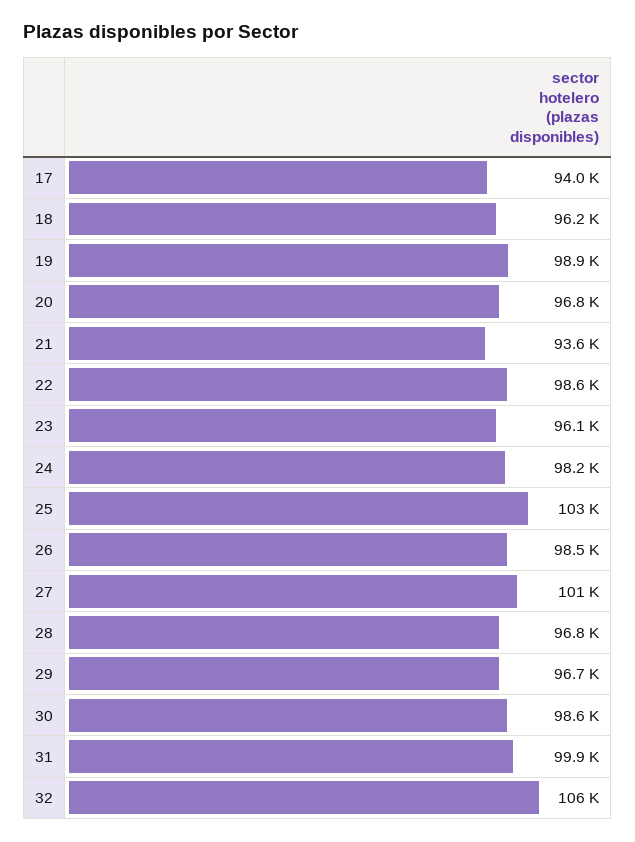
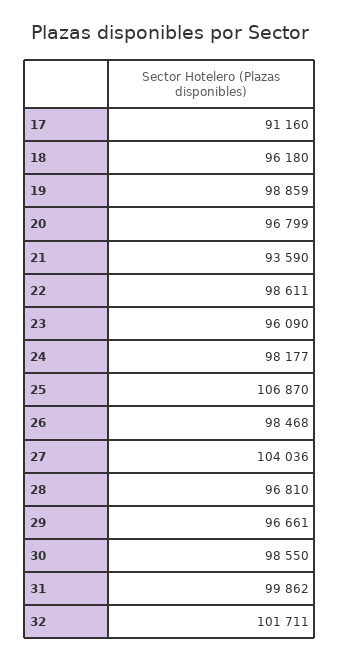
17: 94000 -> 91160
25: 103000 -> 106870
27: 101000 -> 104036
32: 106000 -> 101711

